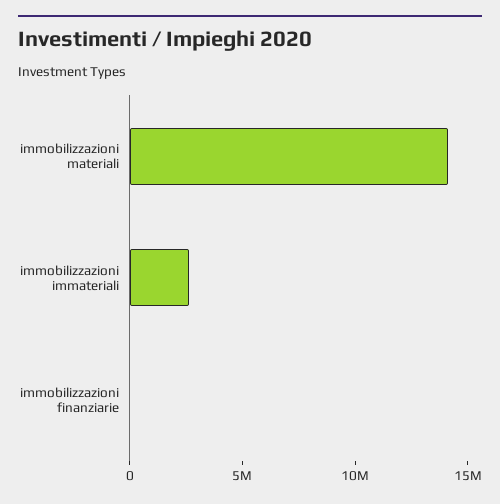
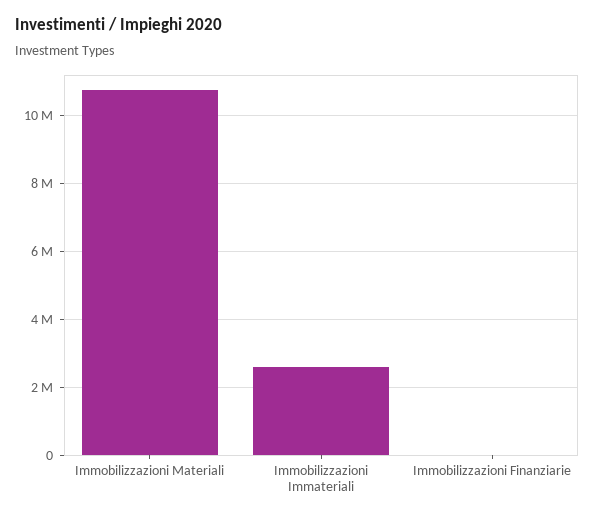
immobilizzazioni materiali: 14000000 -> 10800000

